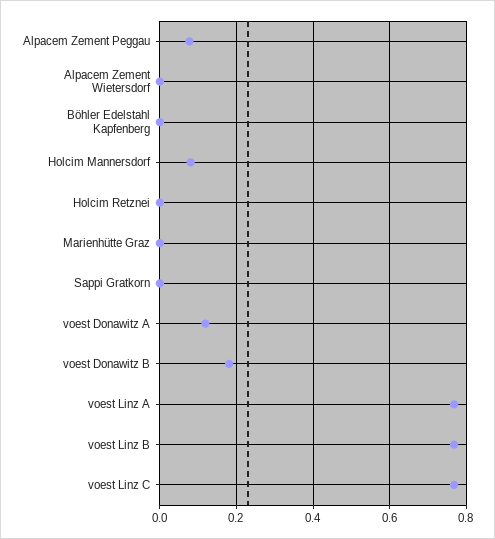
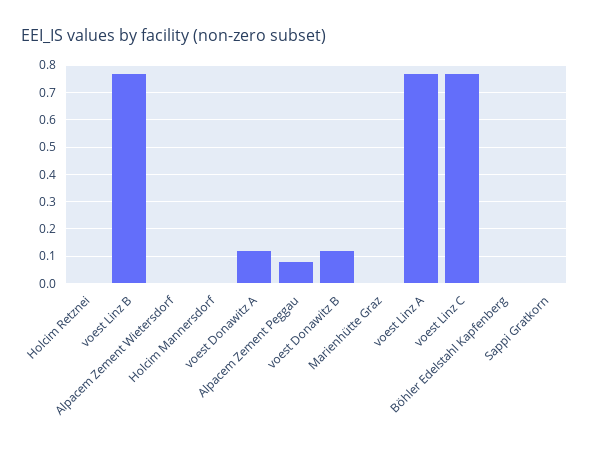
Holcim Mannersdorf: 0.08 -> 0
voest Donawitz B: 0.18 -> 0.125

